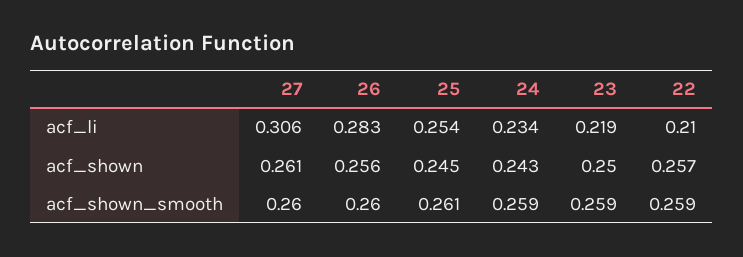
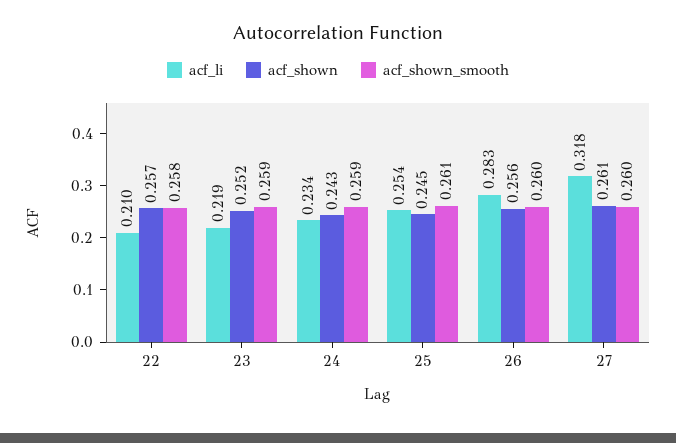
acf_li, 27: 0.306 -> 0.318
acf_shown, 23: 0.25 -> 0.252
acf_shown_smooth, 22: 0.259 -> 0.258

